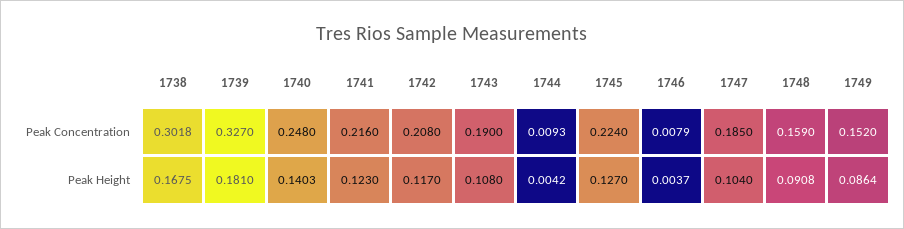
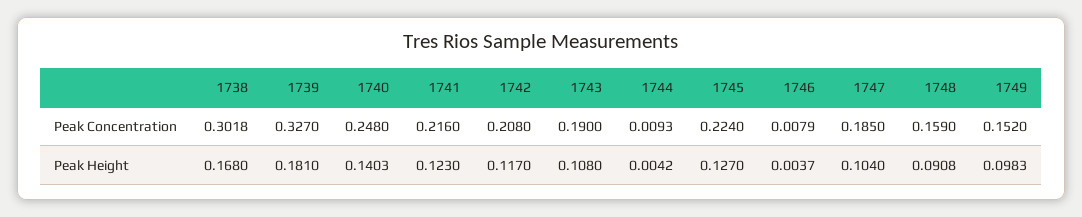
1738, Peak Height: 0.1675 -> 0.168
1749, Peak Height: 0.0864 -> 0.0983

